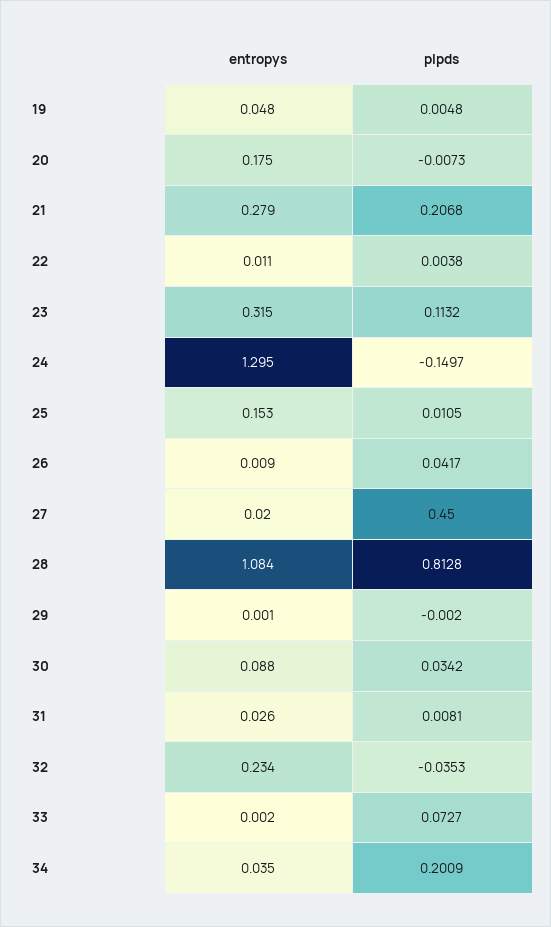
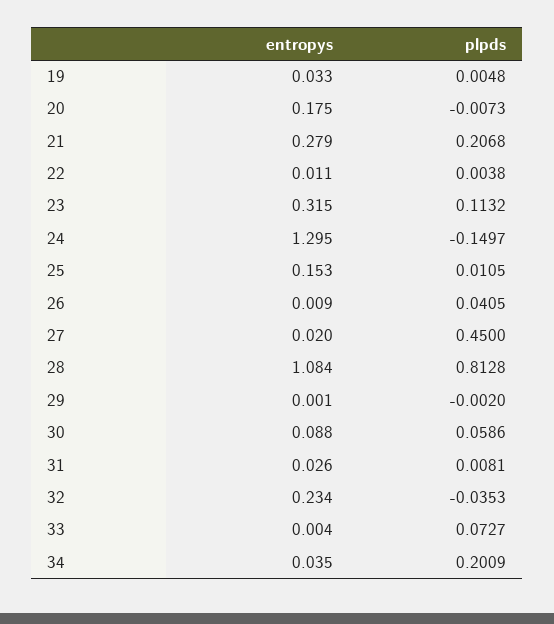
entropys, 19: 0.048 -> 0.033
plpds, 26: 0.0417 -> 0.0405
plpds, 30: 0.0342 -> 0.0586
entropys, 33: 0.002 -> 0.004

